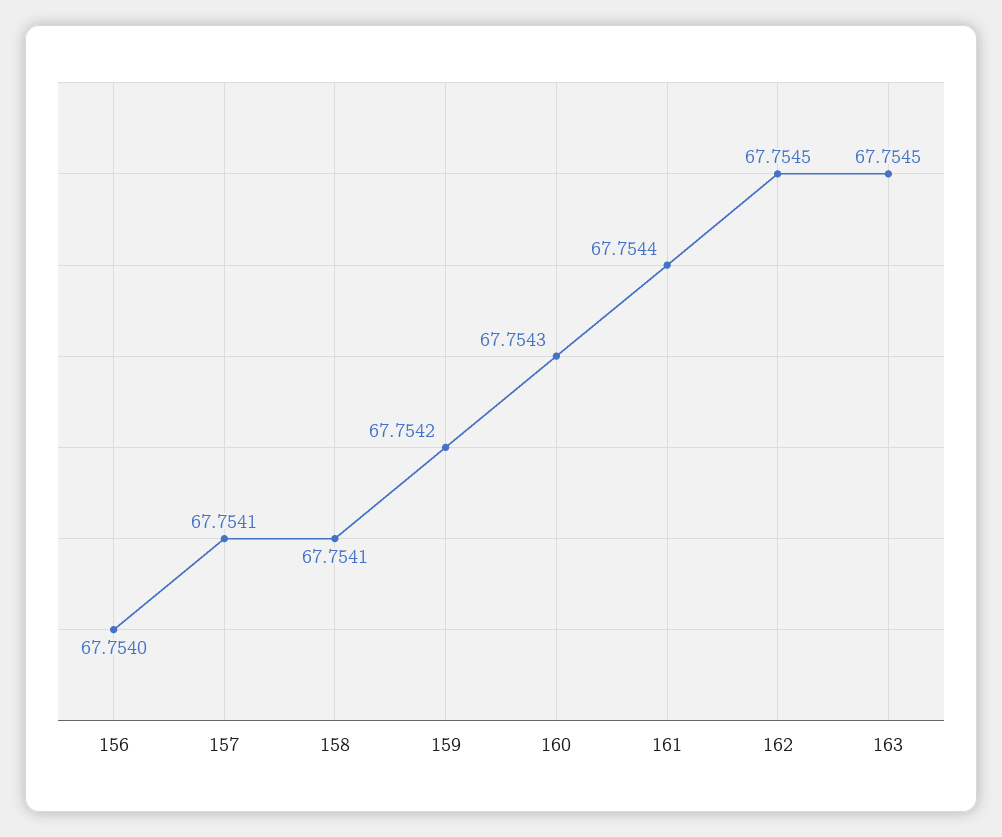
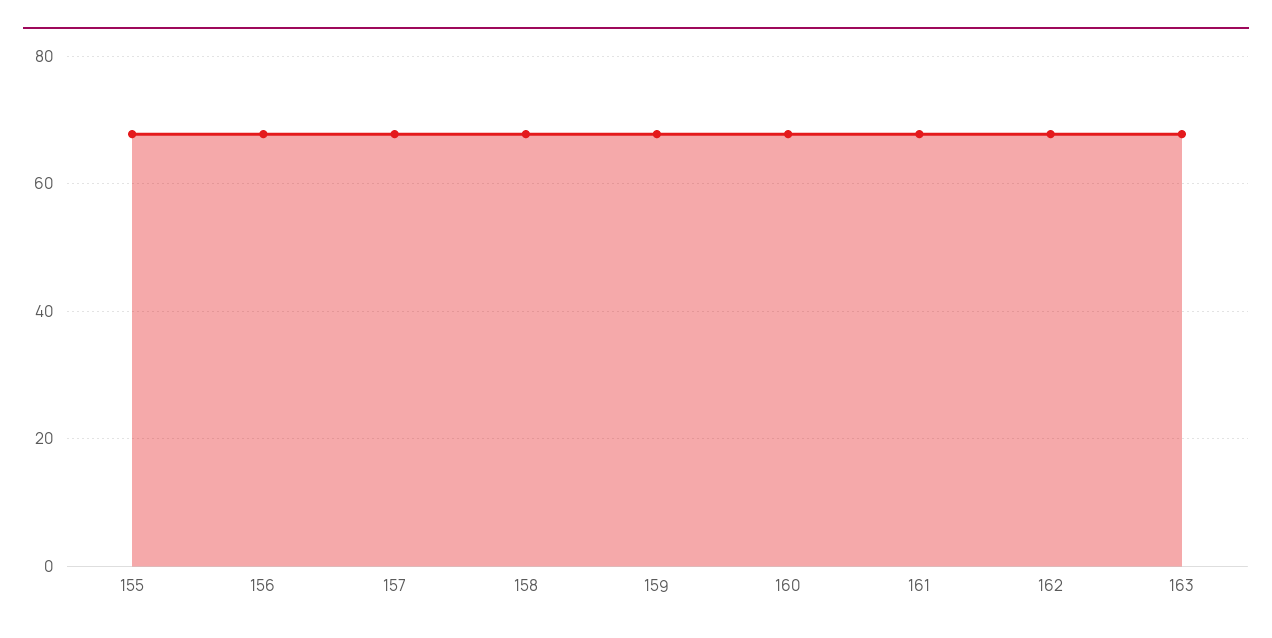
155: none -> 68

